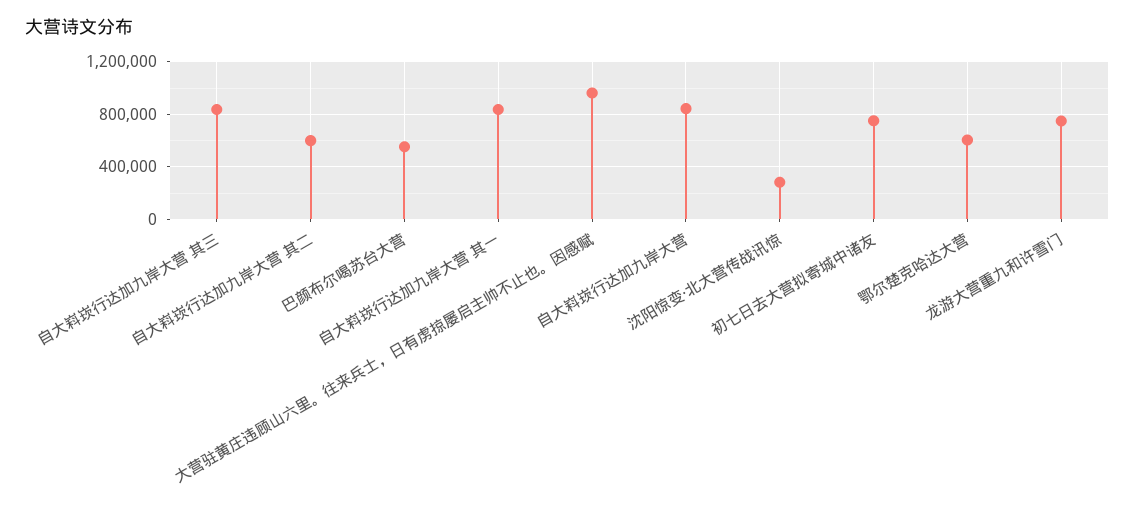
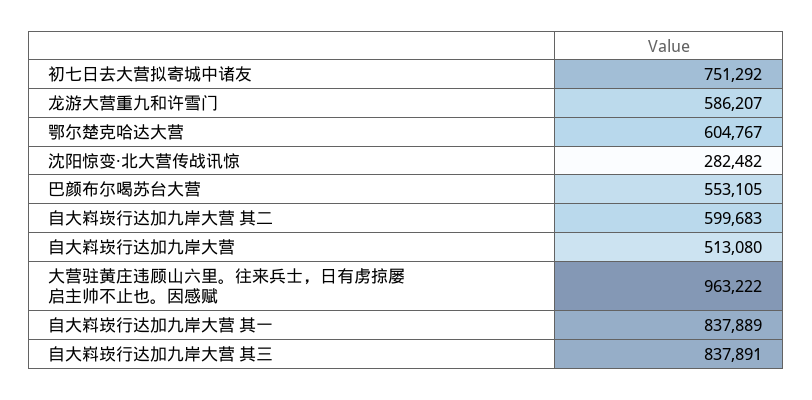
自大嵙崁行达加九岸大营: 850000 -> 513080
龙游大营重九和许雪门: 750000 -> 586207

